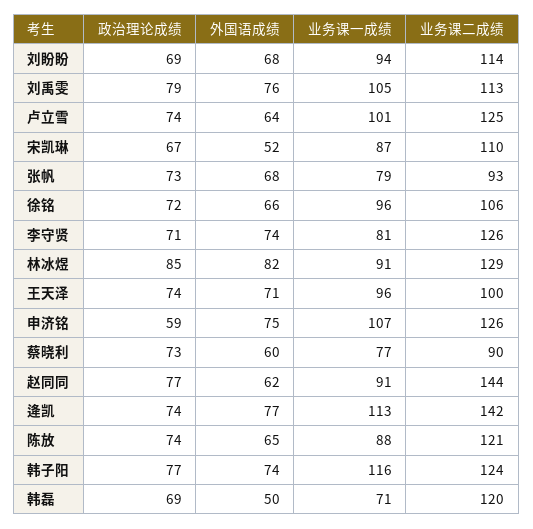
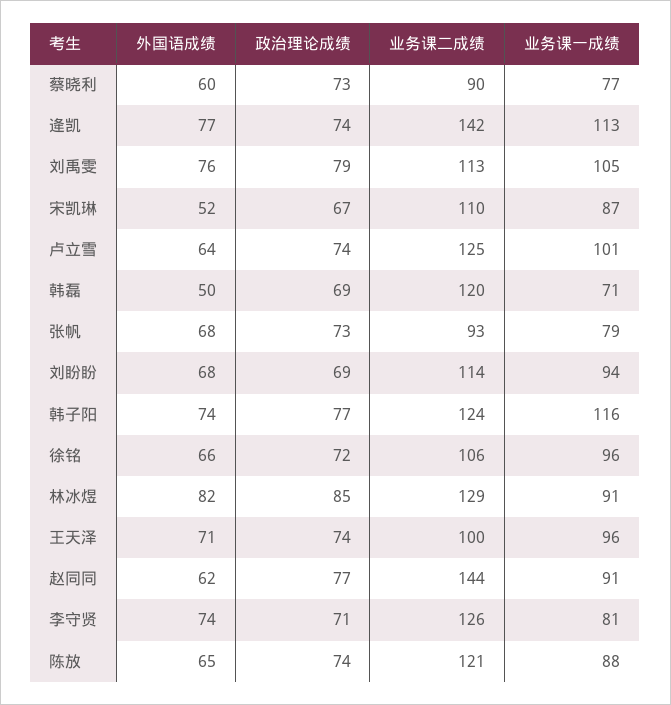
政治理论成绩, 申济铭: 59 -> none
外国语成绩, 申济铭: 75 -> none
业务课一成绩, 申济铭: 107 -> none
业务课二成绩, 申济铭: 126 -> none

